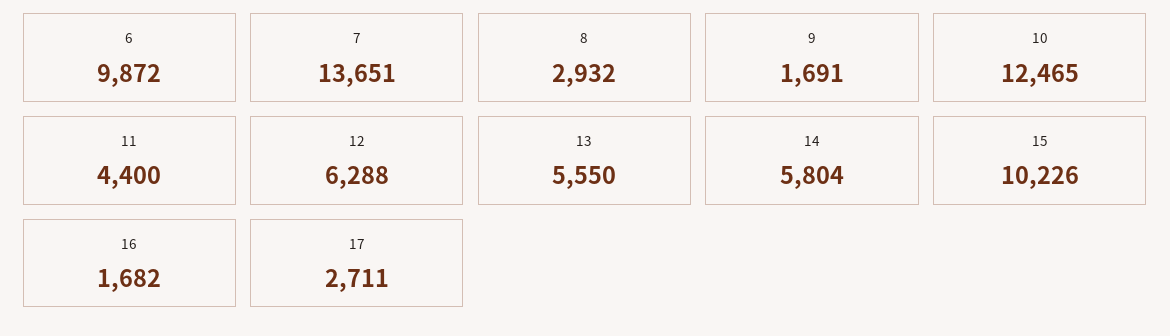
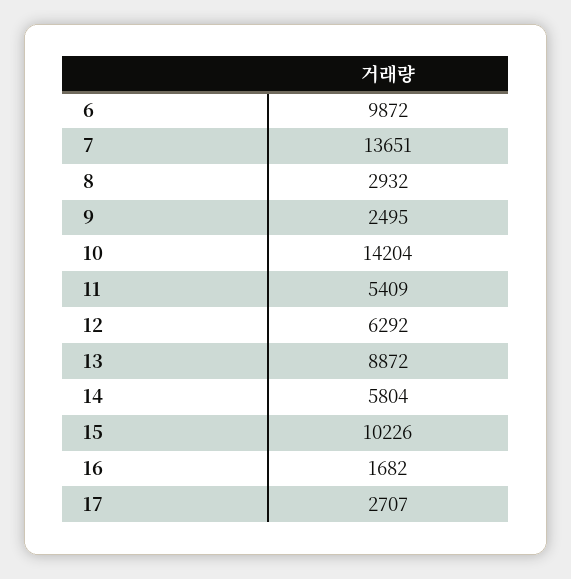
9: 1691 -> 2495
10: 12465 -> 14204
11: 4400 -> 5409
12: 6288 -> 6292
13: 5550 -> 8872
17: 2711 -> 2707

